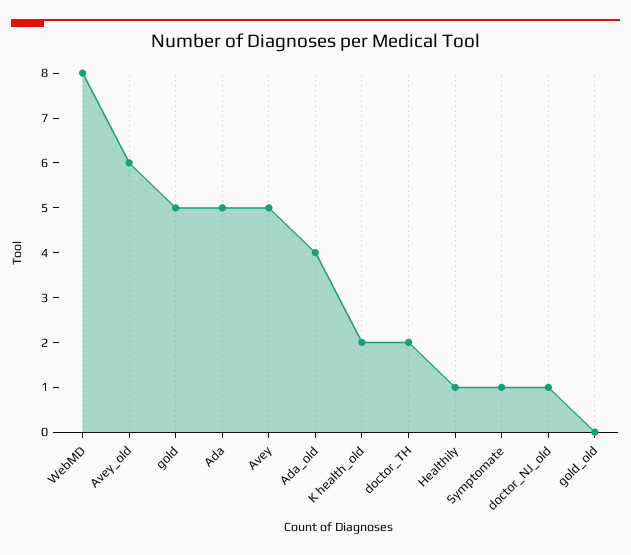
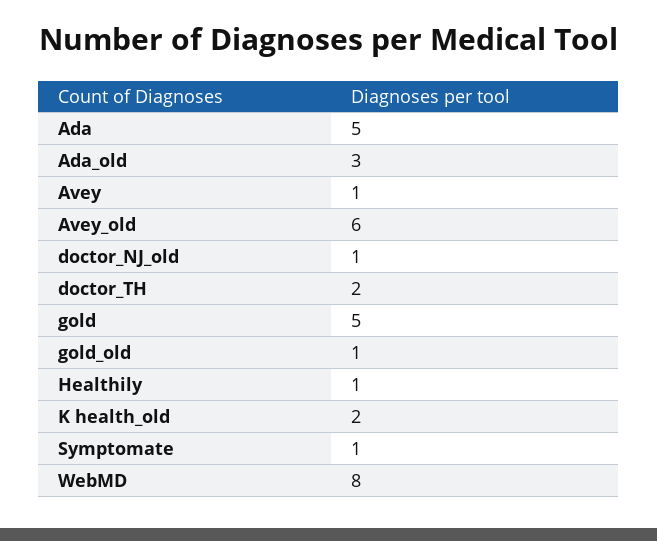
Avey: 5 -> 1
Ada_old: 4 -> 3
gold_old: 0 -> 1

